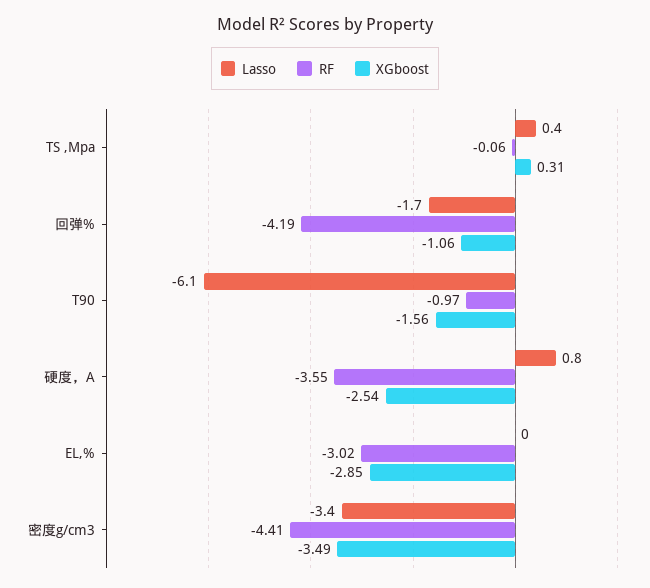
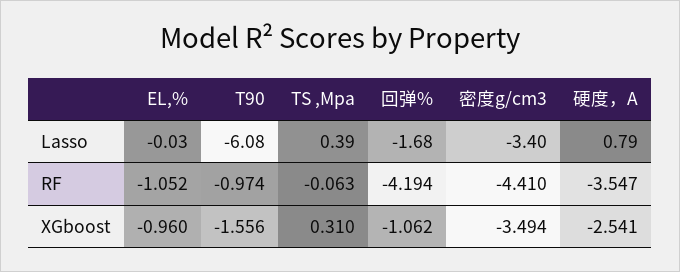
RF, EL,%: -3.02 -> -1.052
XGboost, EL,%: -2.85 -> -0.96

